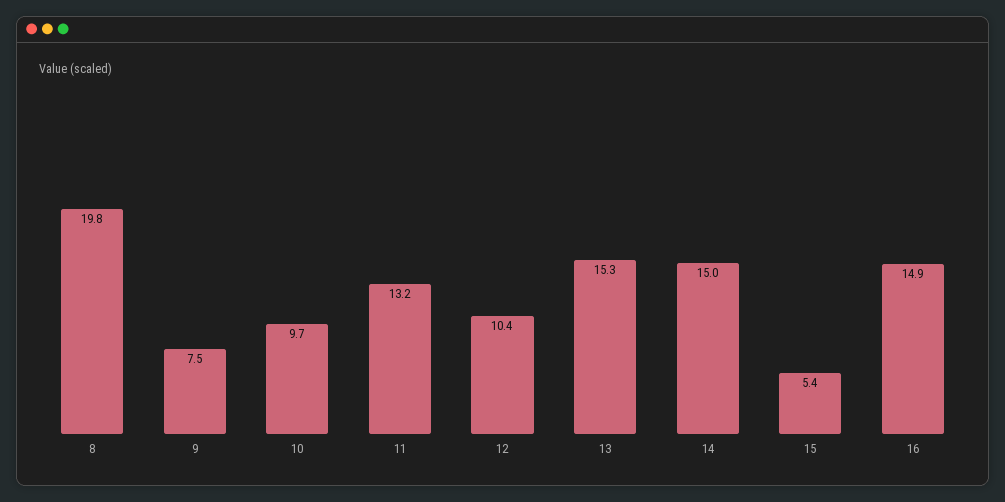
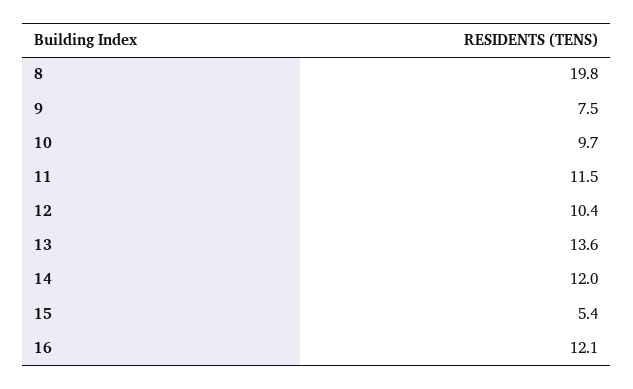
11: 13.2 -> 11.5
13: 15.3 -> 13.6
14: 15 -> 12
16: 14.9 -> 12.1

